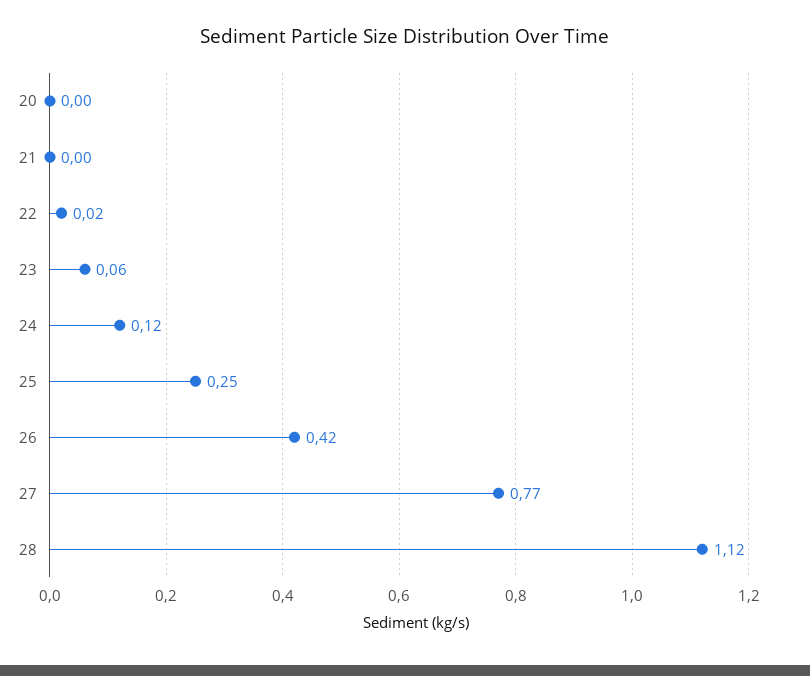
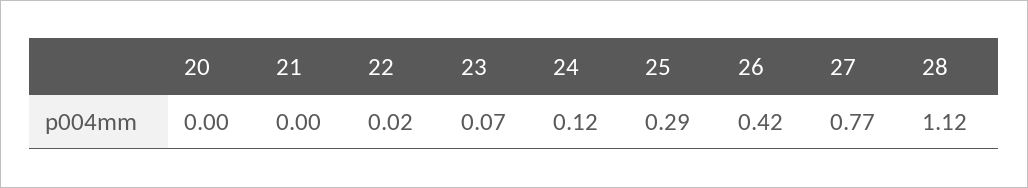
23: 0.06 -> 0.07
25: 0.25 -> 0.29

